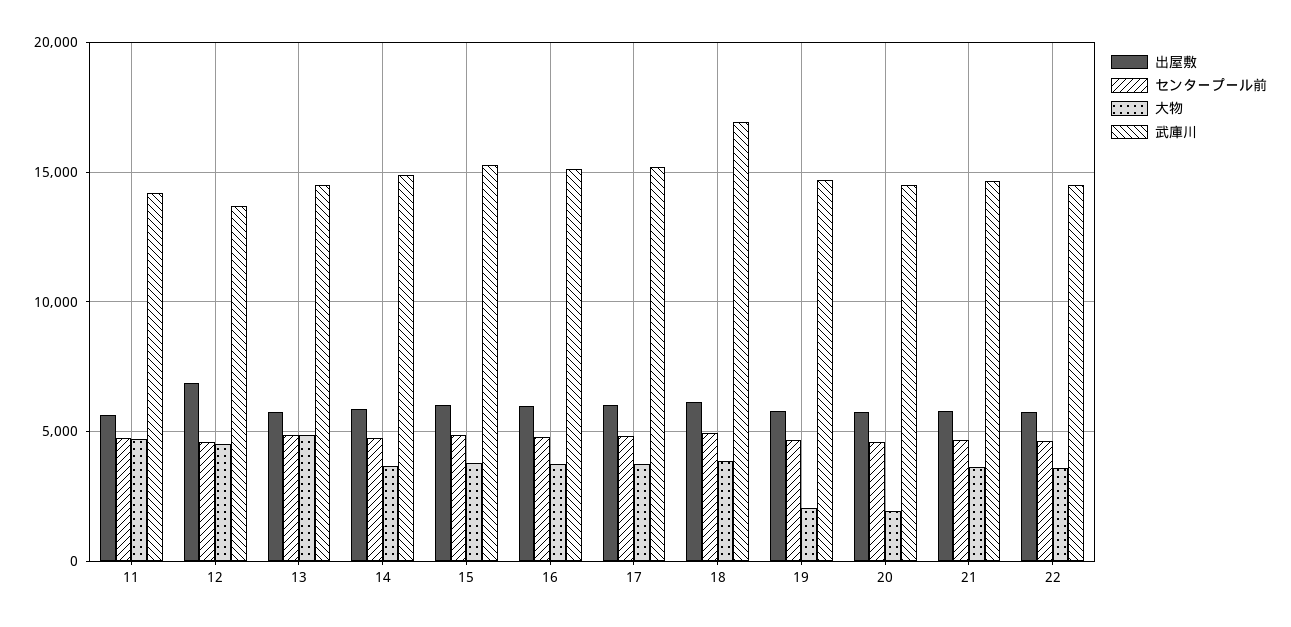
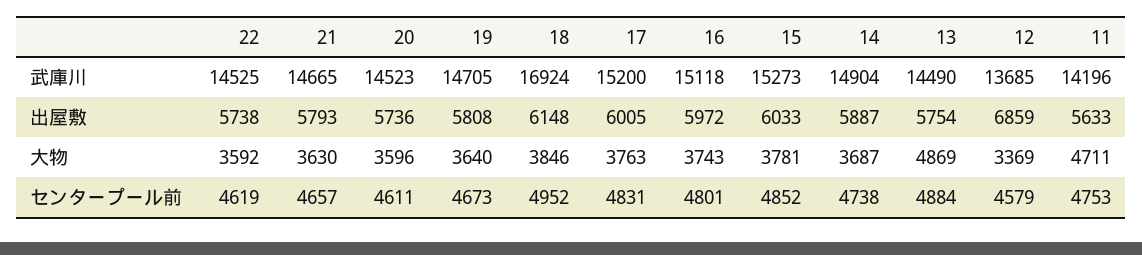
大物, 12: 4500 -> 3369
大物, 19: 2000 -> 3640
大物, 20: 2000 -> 3596

